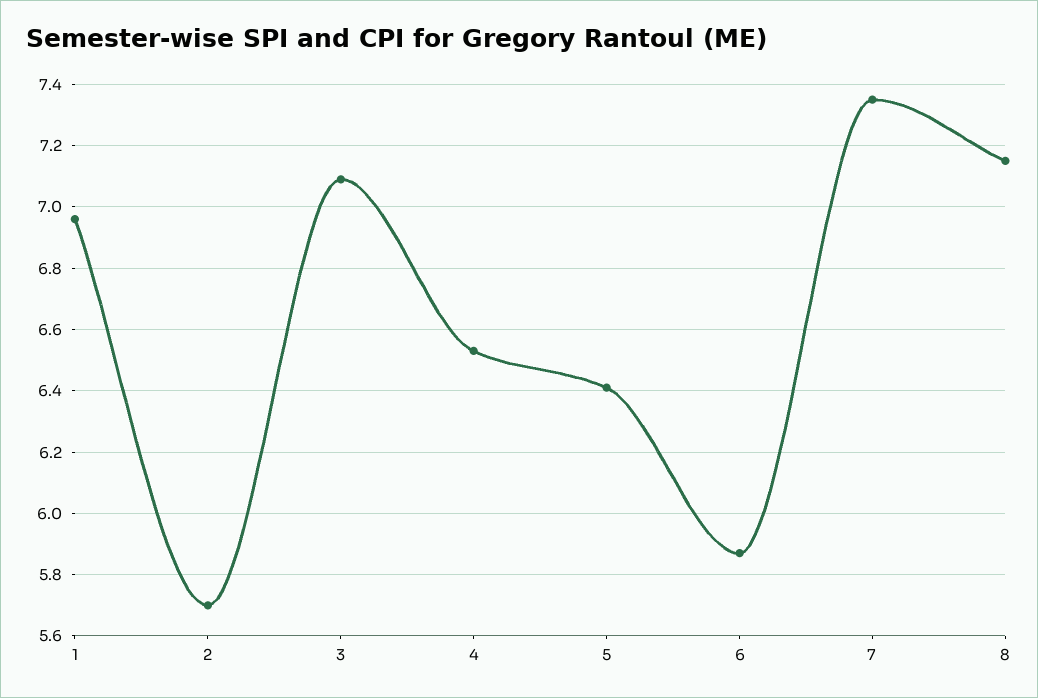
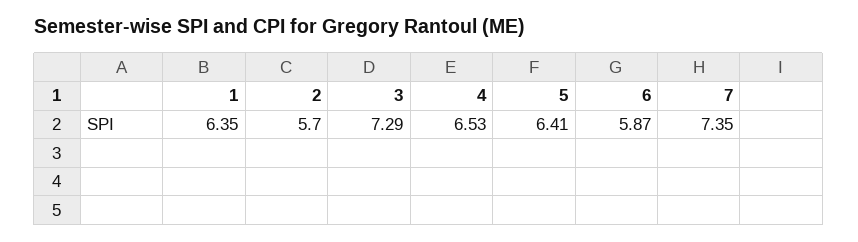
1: 6.95 -> 6.35
3: 7.1 -> 7.29
8: 7.15 -> none

